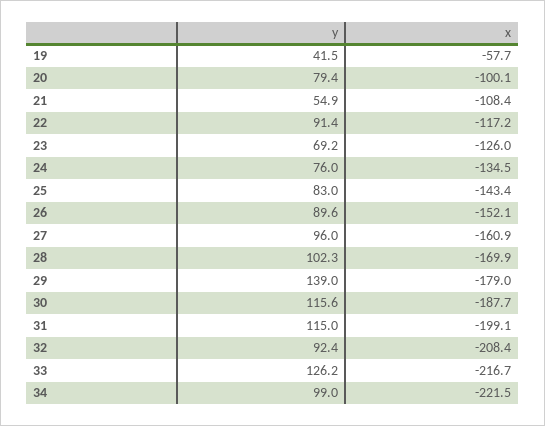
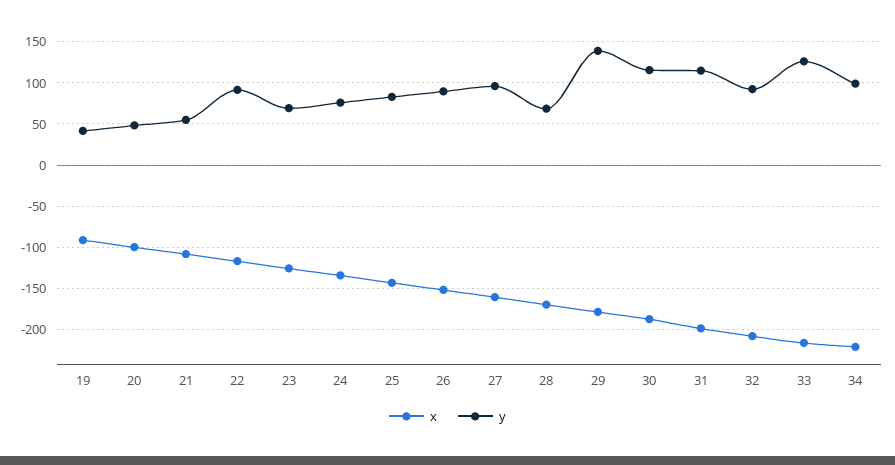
x, 19: -57.7 -> -90
y, 20: 79.4 -> 50
y, 28: 102.3 -> 70

